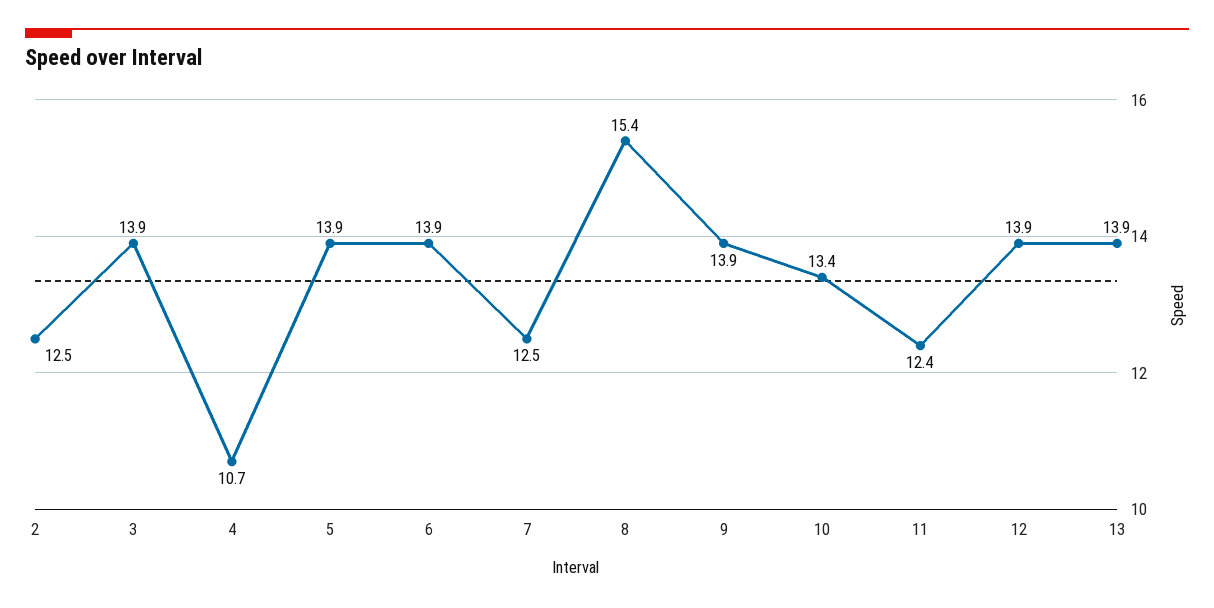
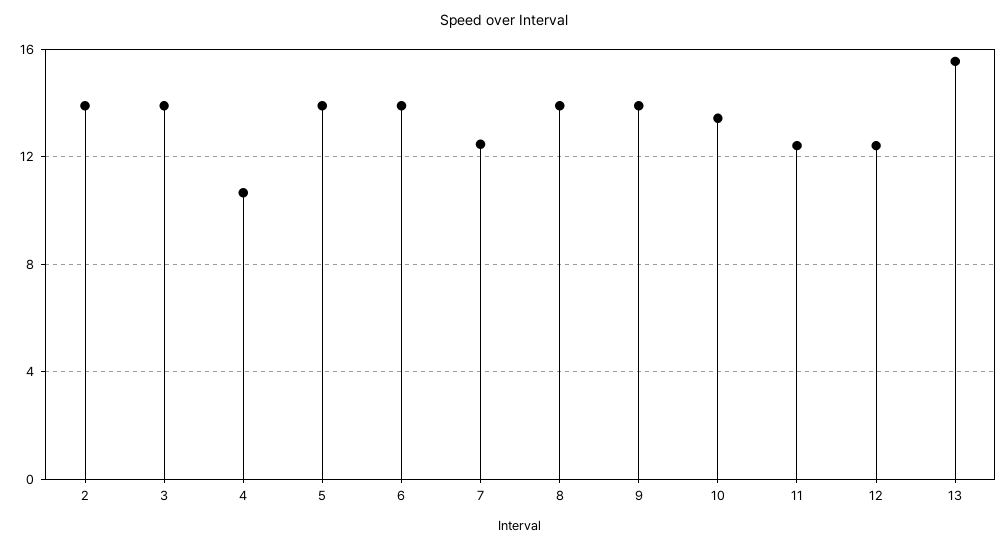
2: 12.5 -> 14
8: 15.4 -> 14
12: 13.9 -> 12.5
13: 13.9 -> 15.5

